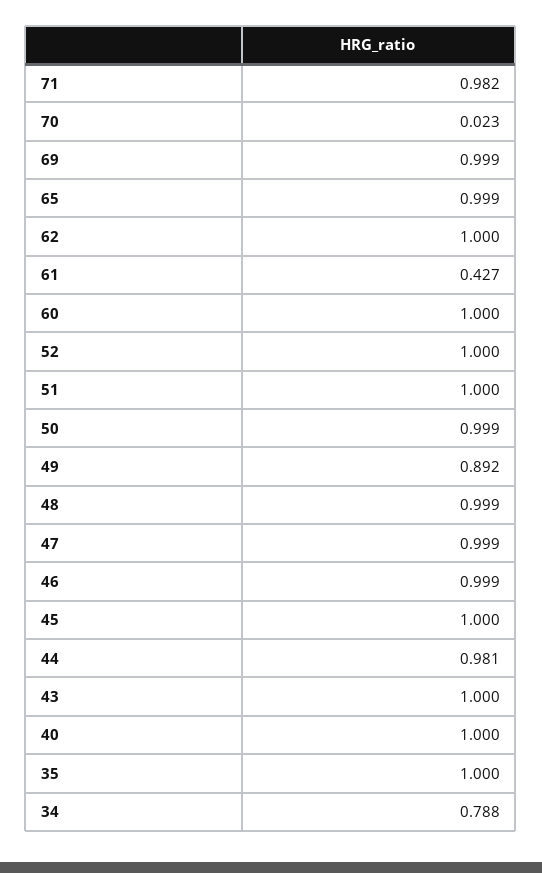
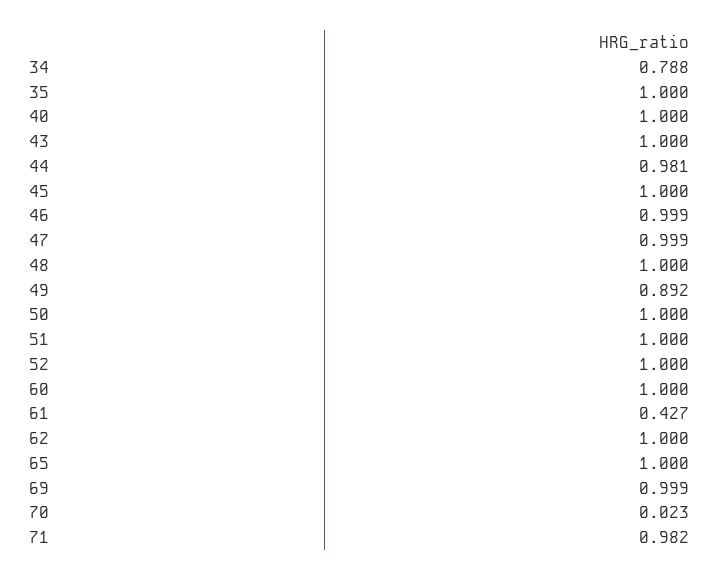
65: 0.999 -> 1
50: 0.999 -> 1
48: 0.999 -> 1

